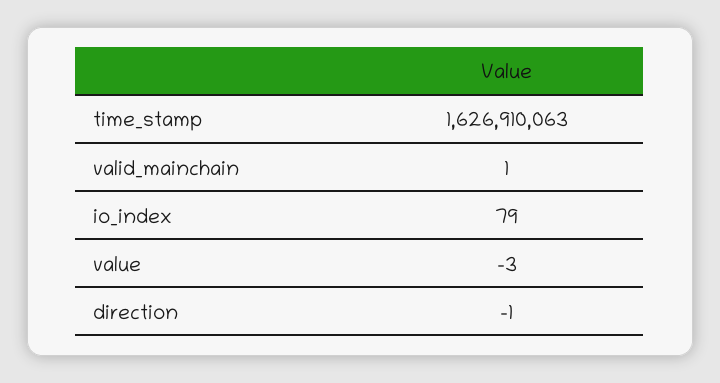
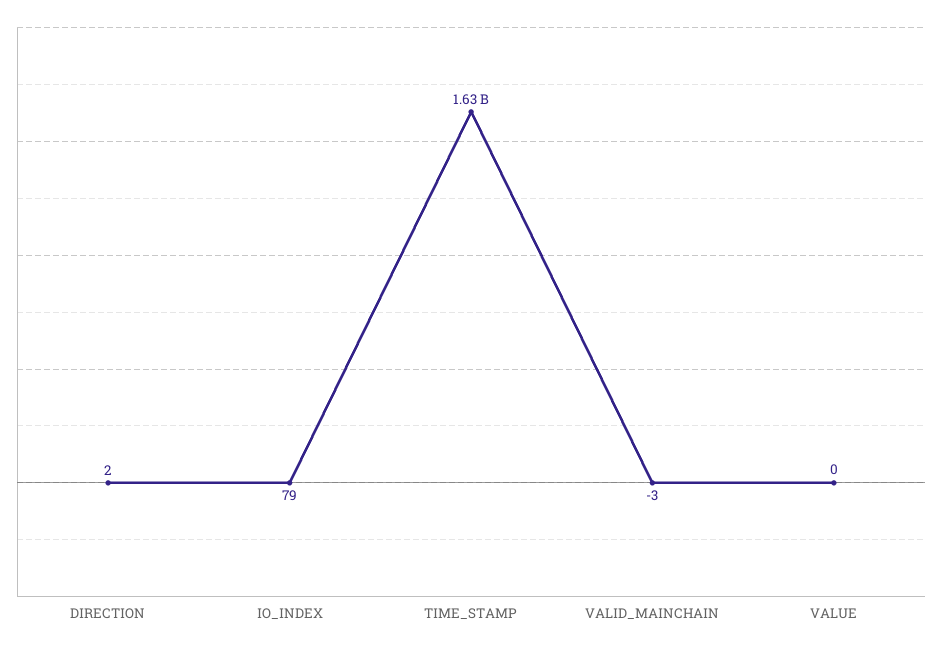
valid_mainchain: 1 -> -3
value: -3 -> 0
direction: -1 -> 2

